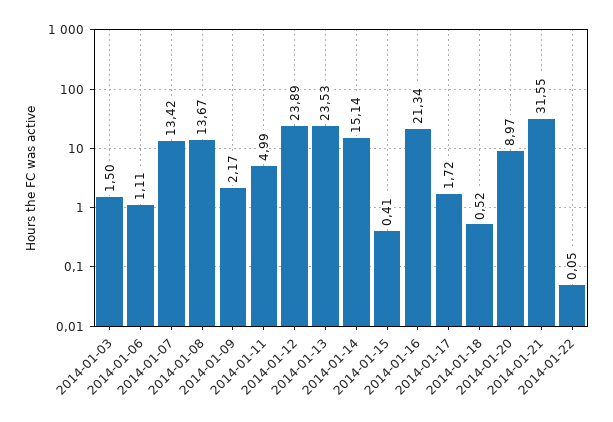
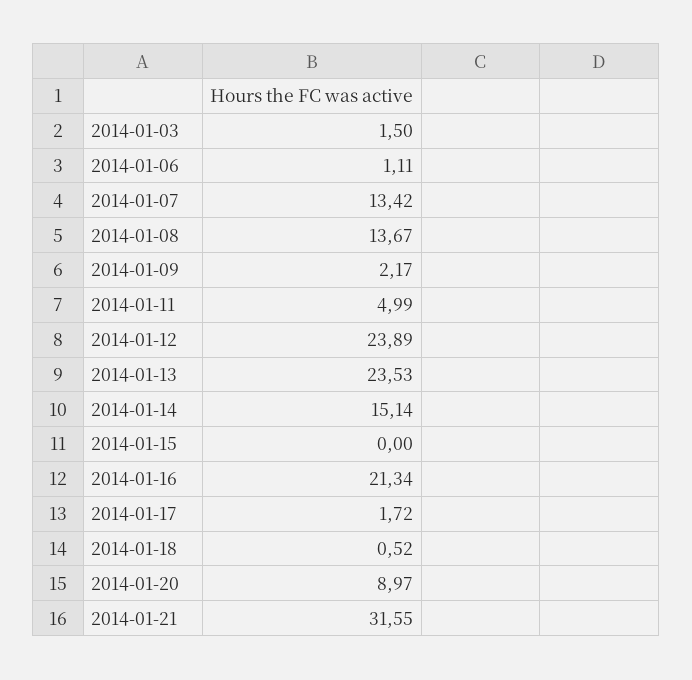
2014-01-15: 0.41 -> 0
2014-01-22: 0.05 -> none

